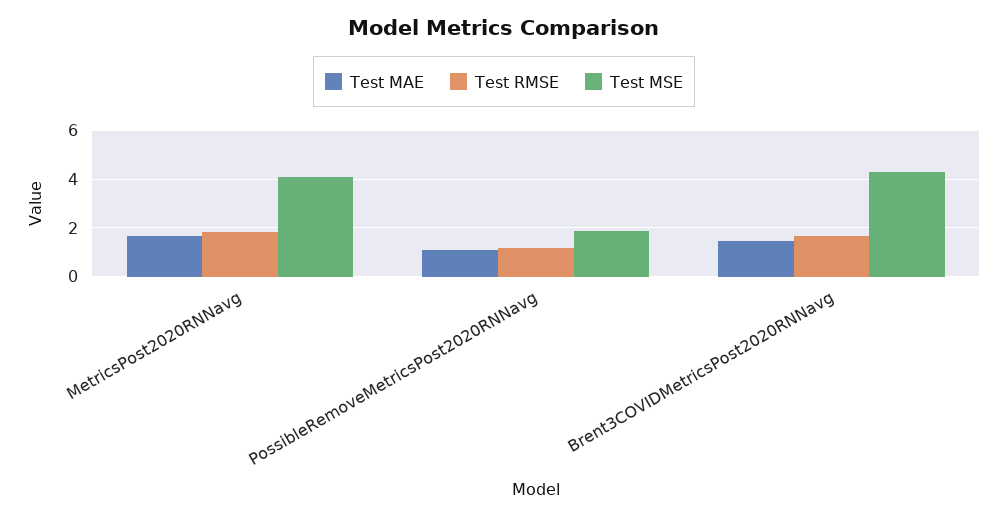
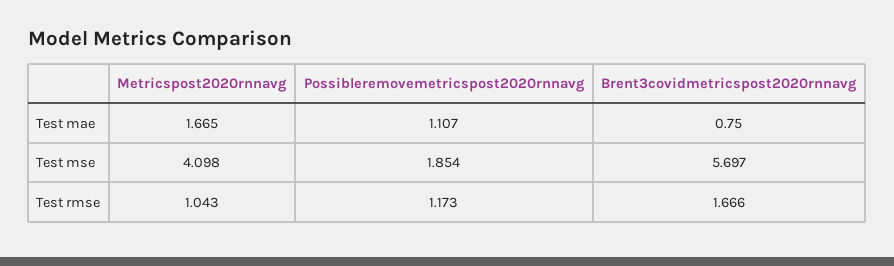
Test RMSE, MetricsPost2020RNNavg: 1.75 -> 1.043
Test MAE, Brent3COVIDMetricsPost2020RNNavg: 1.5 -> 0.75
Test MSE, Brent3COVIDMetricsPost2020RNNavg: 4.25 -> 5.697

